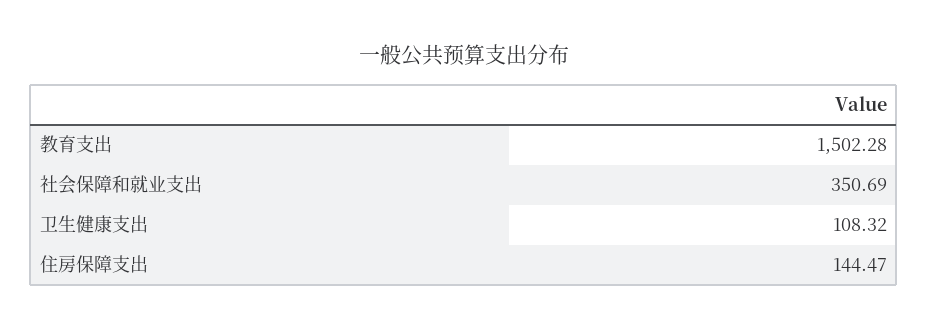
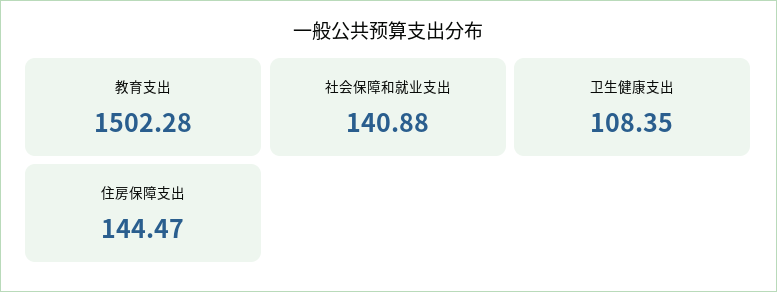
社会保障和就业支出: 350.69 -> 140.88
卫生健康支出: 108.32 -> 108.35

